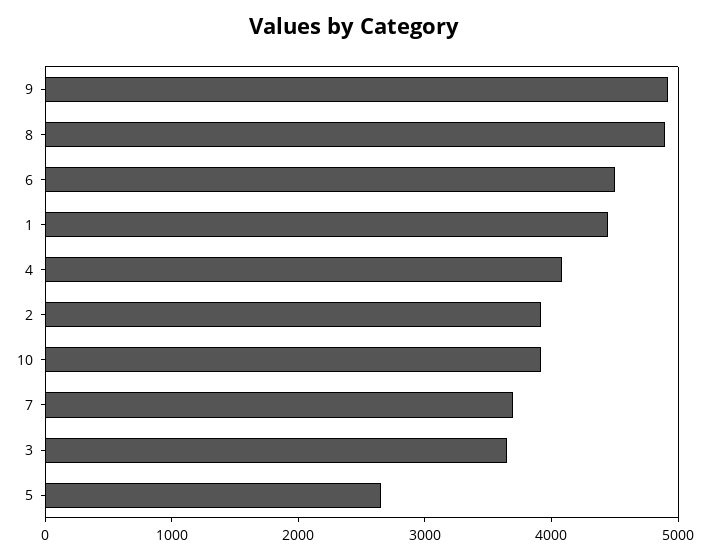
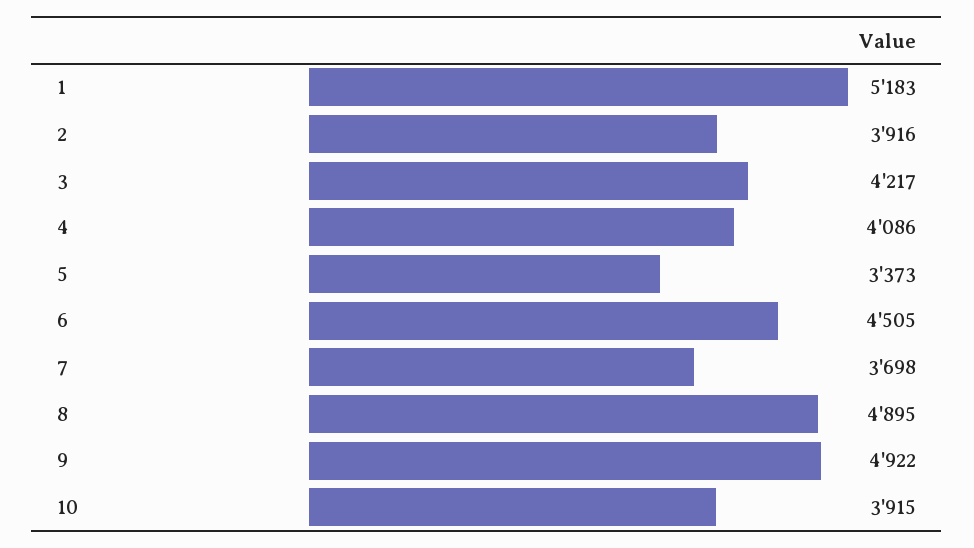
1: 4400 -> 5183
3: 3600 -> 4217
5: 2600 -> 3373

